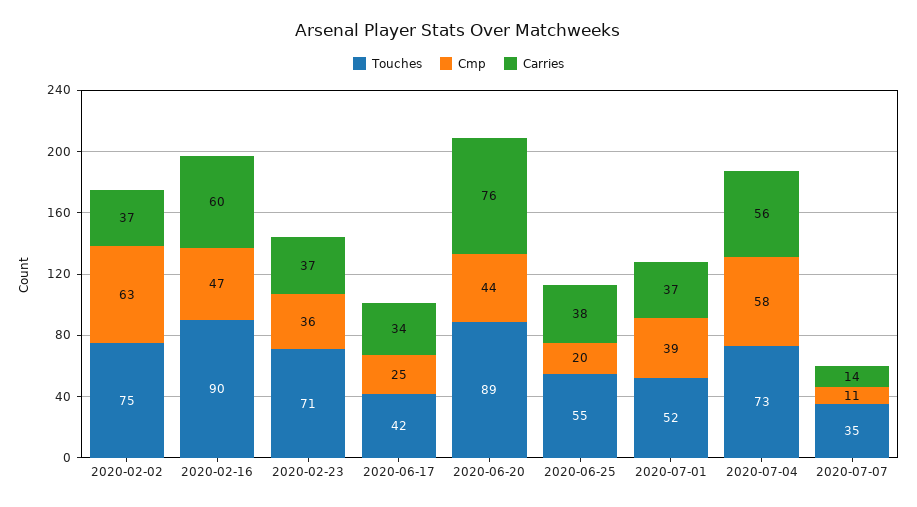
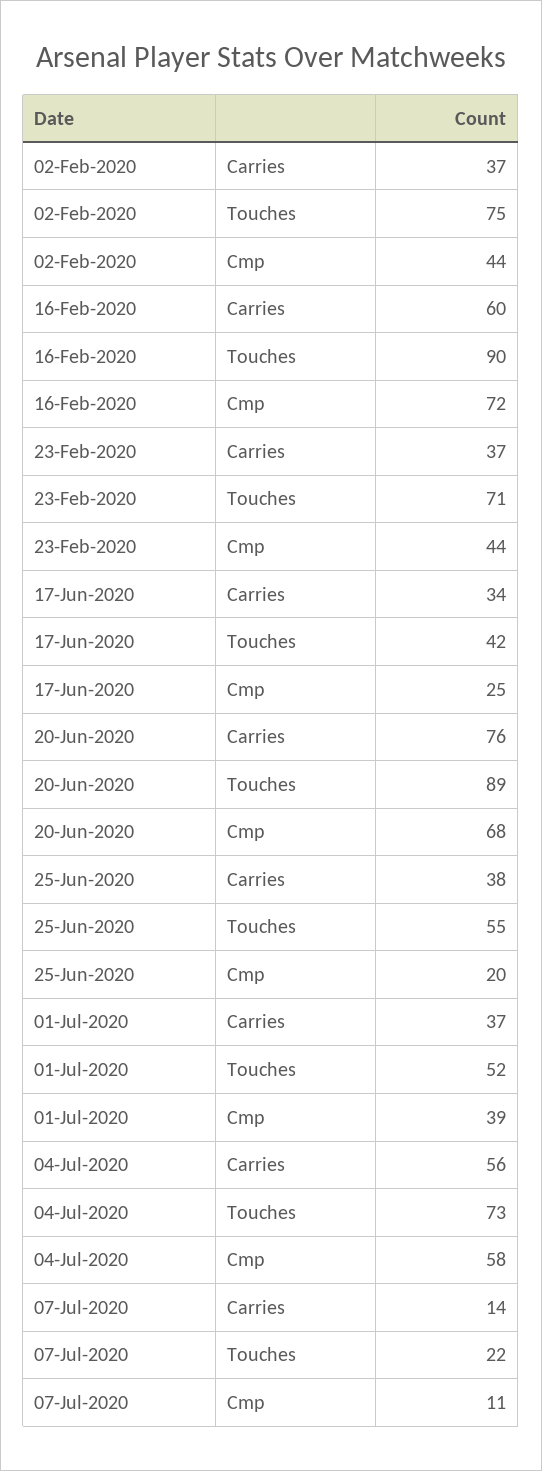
Cmp, 2020-02-02: 63 -> 44
Cmp, 2020-02-16: 47 -> 72
Cmp, 2020-02-23: 36 -> 44
Cmp, 2020-06-20: 44 -> 68
Touches, 2020-07-07: 35 -> 22

